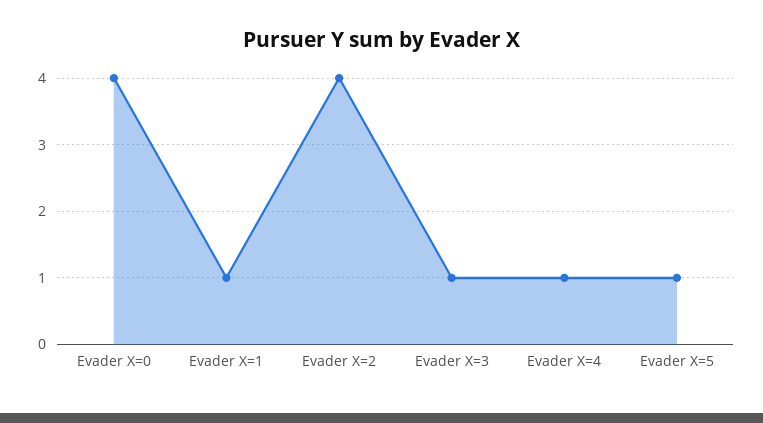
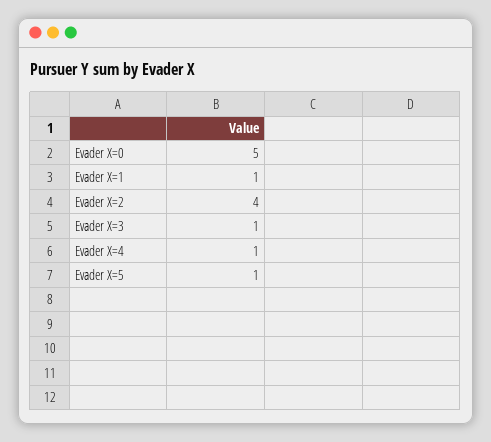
Evader X=0: 4 -> 5

